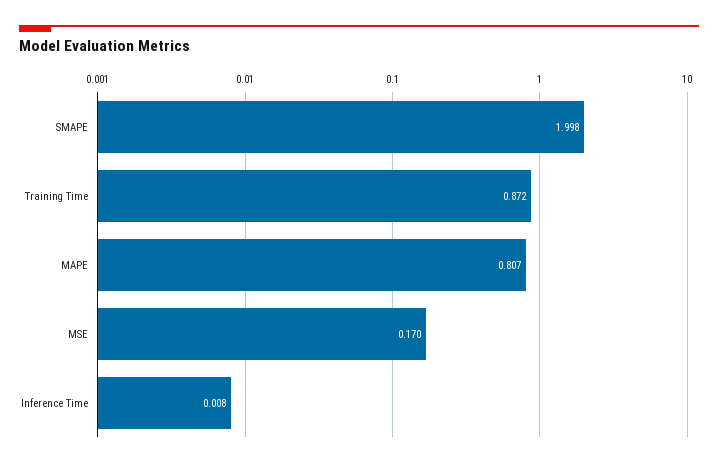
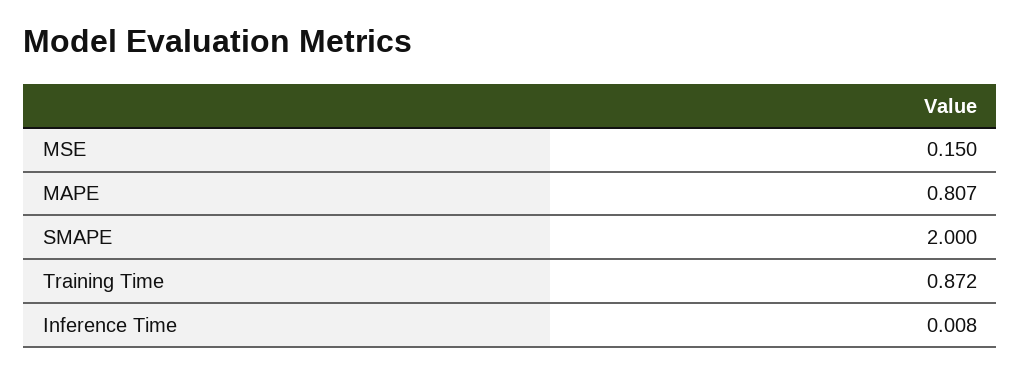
SMAPE: 1.998 -> 2
MSE: 0.17 -> 0.15

